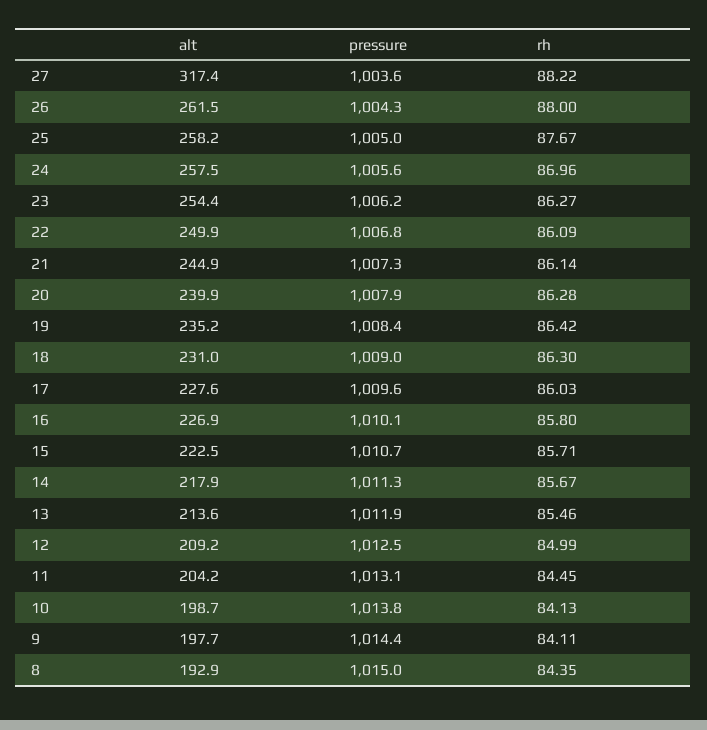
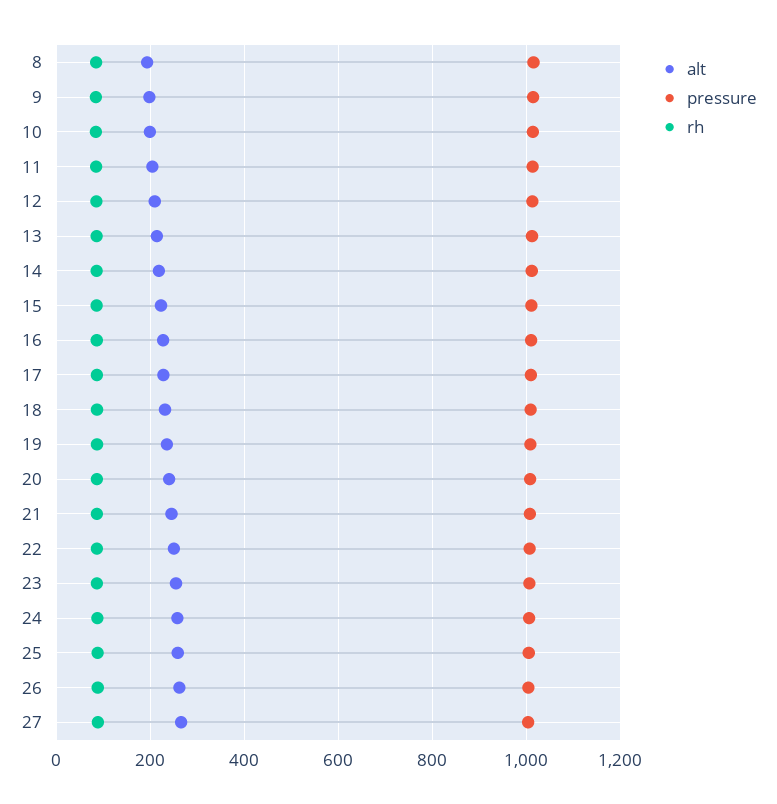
alt, 27: 317.4 -> 260

